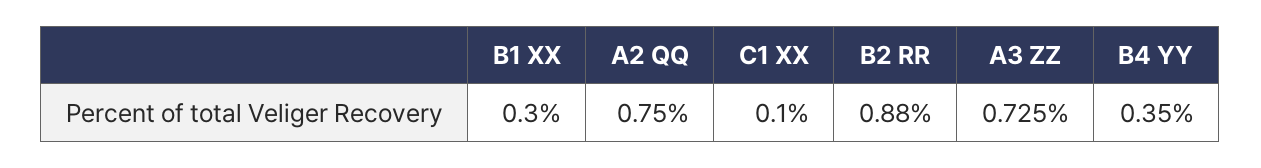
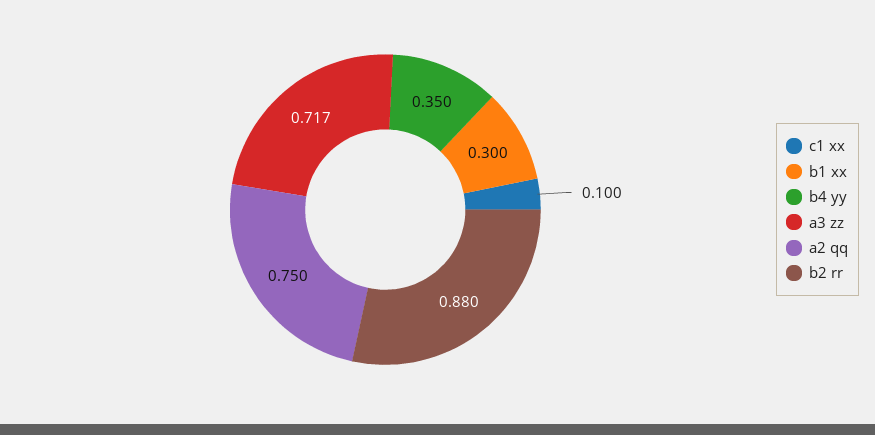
A3 ZZ: 0.725 -> 0.717

